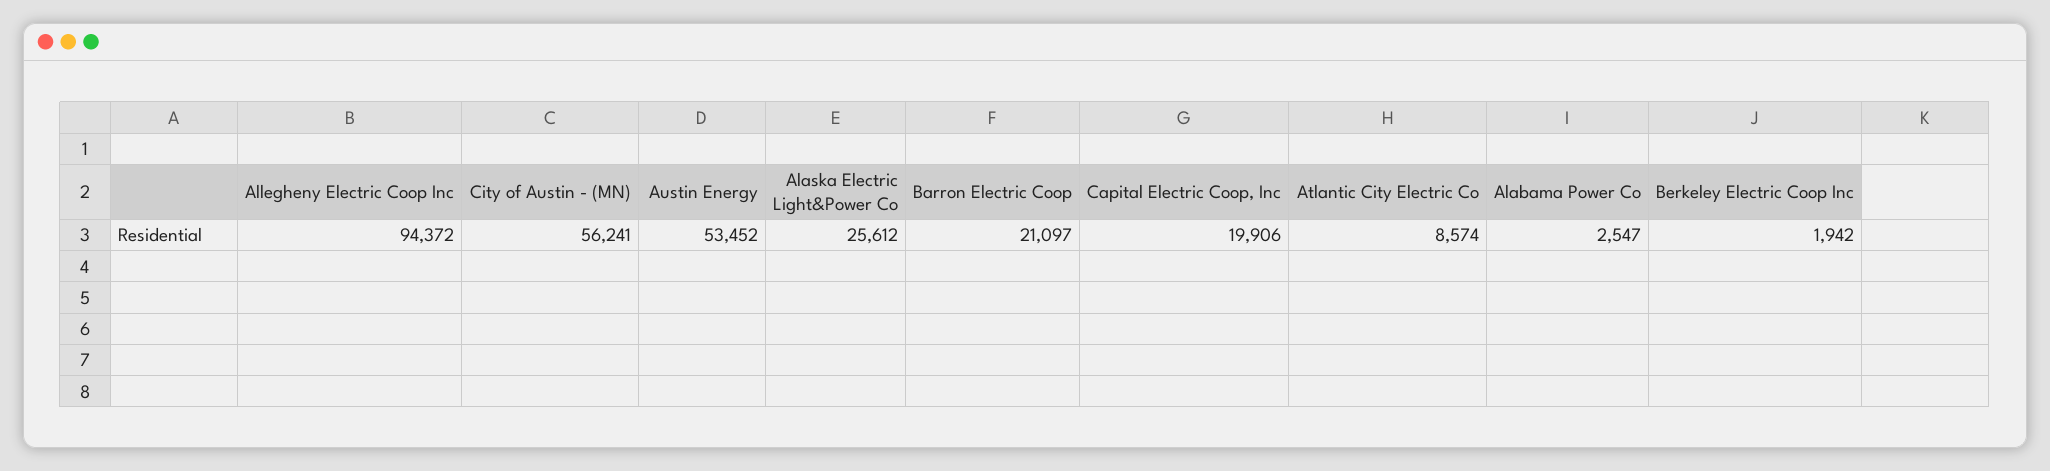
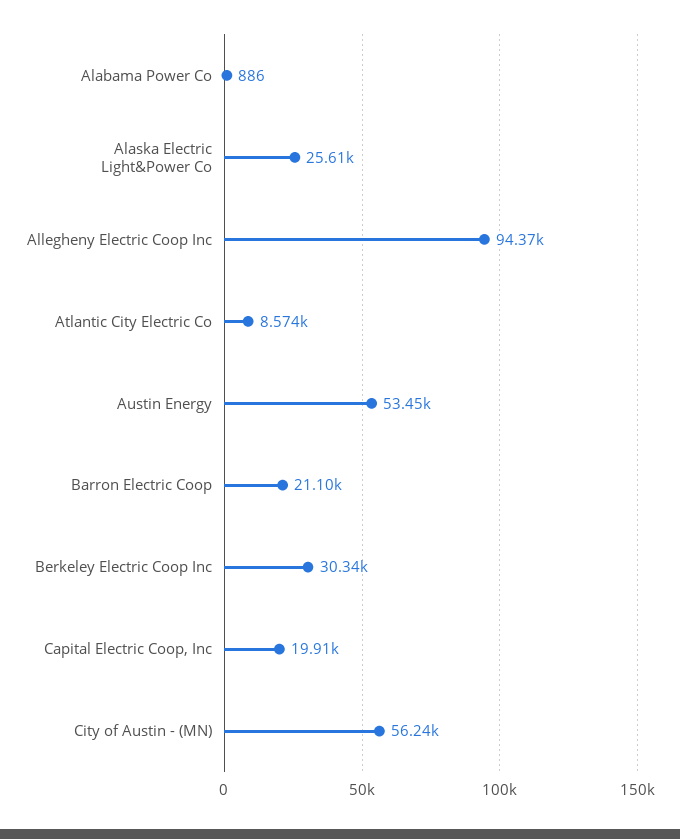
Alabama Power Co: 2547 -> 886
Berkeley Electric Coop Inc: 1942 -> 30340

